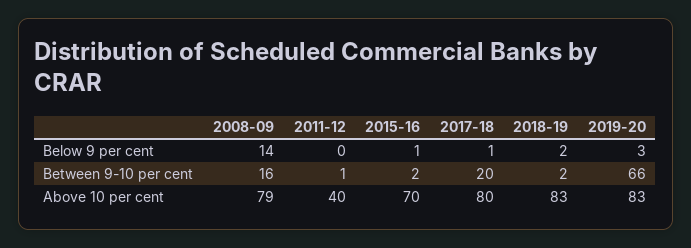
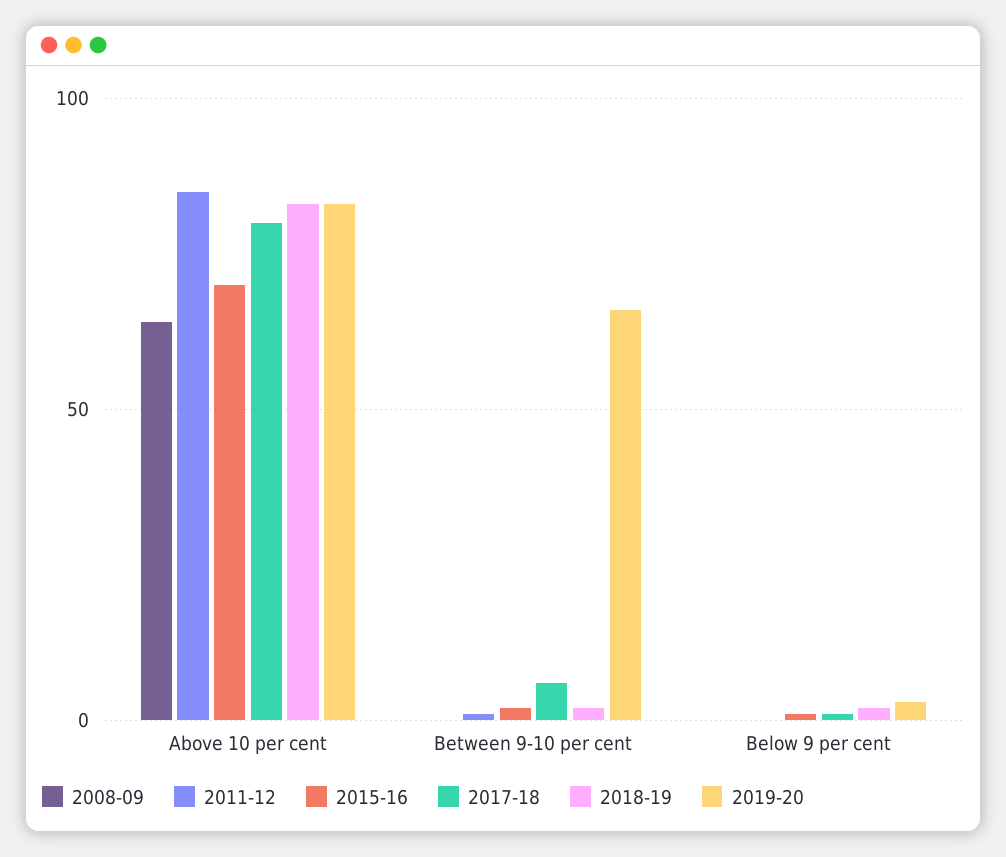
2008-09, Below 9 per cent: 14 -> 0
2008-09, Between 9-10 per cent: 16 -> 0
2017-18, Between 9-10 per cent: 20 -> 5
2008-09, Above 10 per cent: 79 -> 65
2011-12, Above 10 per cent: 40 -> 85

